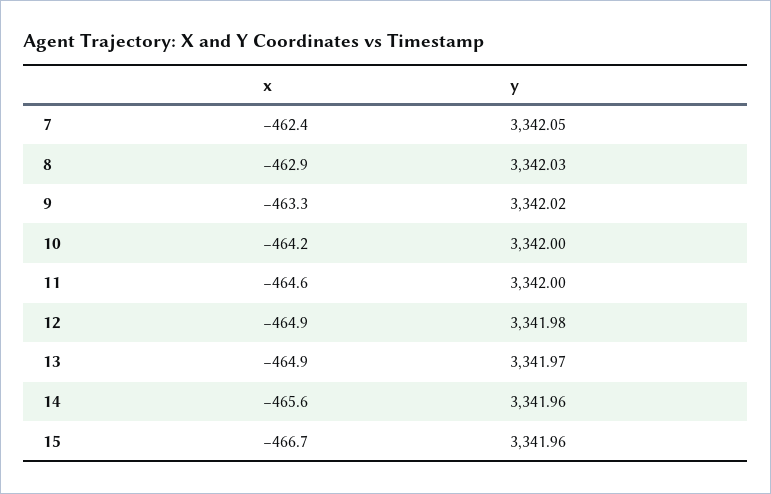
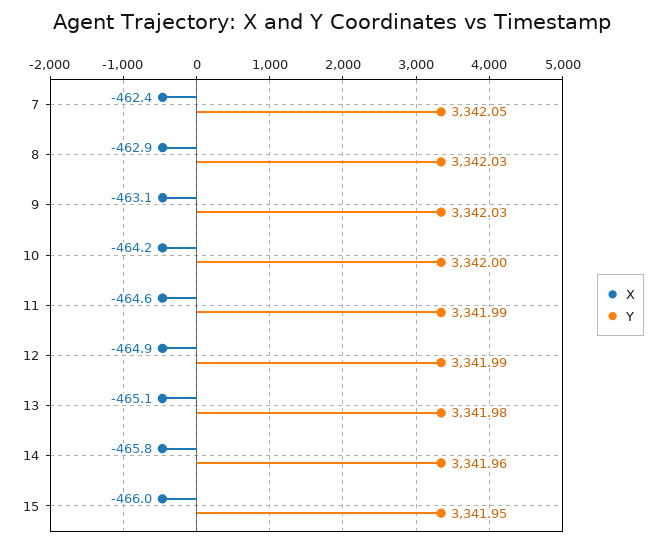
x, 9: -463.3 -> -463.1
y, 9: 3342.02 -> 3342.03
y, 11: 3342 -> 3341.99
y, 12: 3341.98 -> 3341.99
x, 13: -464.9 -> -465.1
y, 13: 3341.97 -> 3341.98
x, 14: -465.6 -> -465.8
x, 15: -466.7 -> -466
y, 15: 3341.96 -> 3341.95

